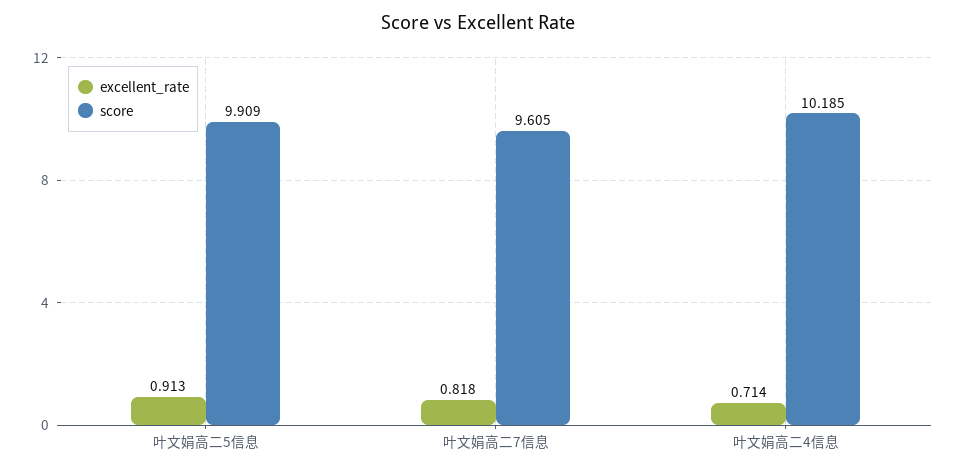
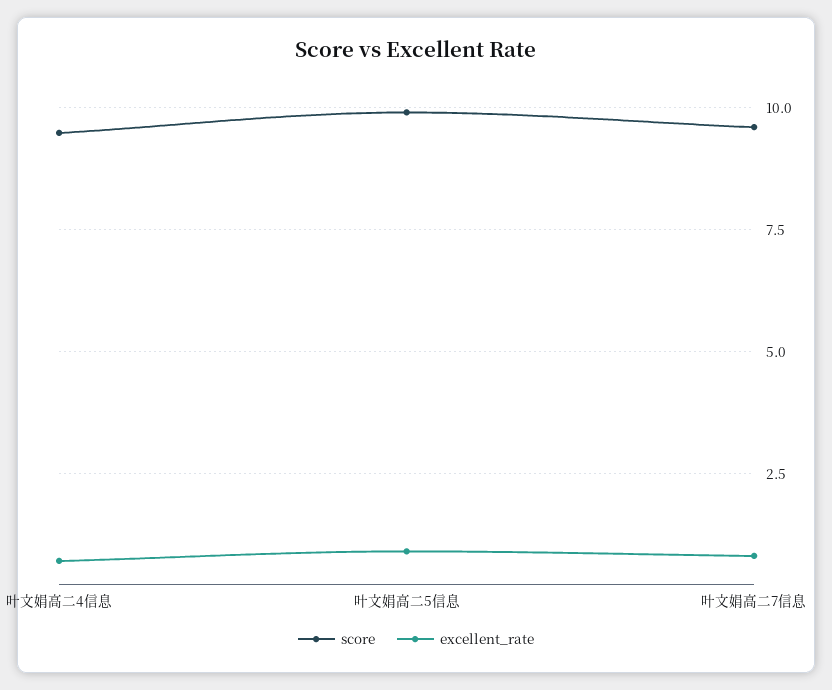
score, 叶文娟高二4信息: 10.185 -> 9.5

